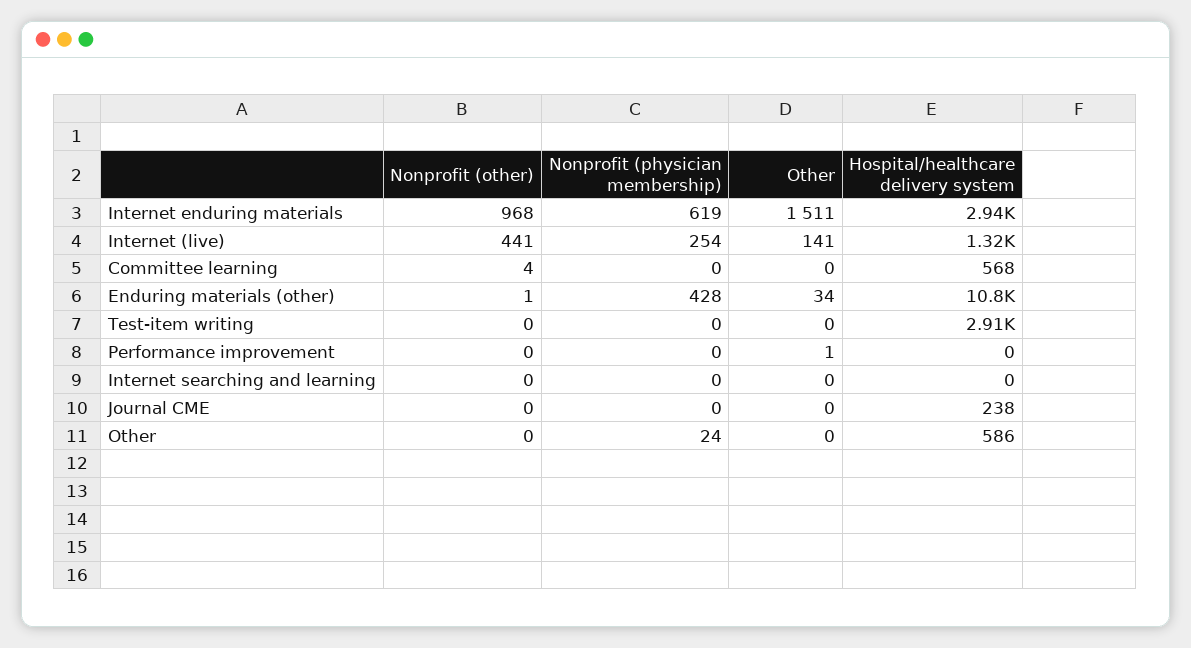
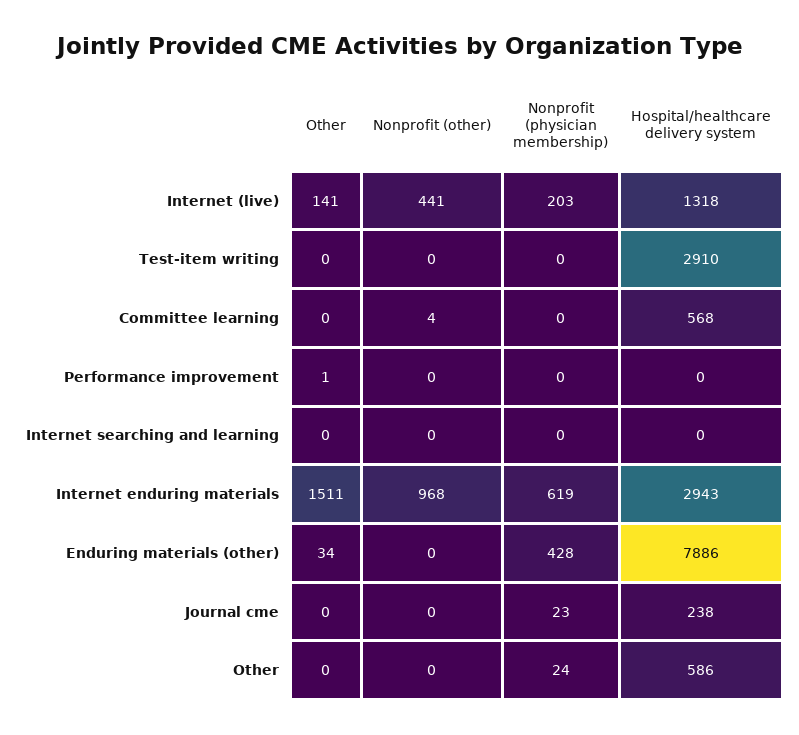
Nonprofit (physician membership), Internet (live): 254 -> 203
Nonprofit (other), Enduring materials (other): 1 -> 0
Hospital/healthcare delivery system, Enduring materials (other): 10800 -> 7886
Nonprofit (physician membership), Journal CME: 0 -> 23

